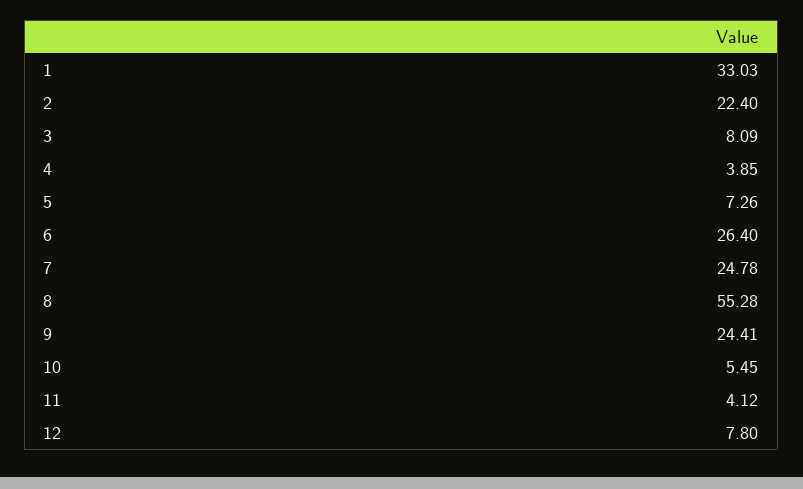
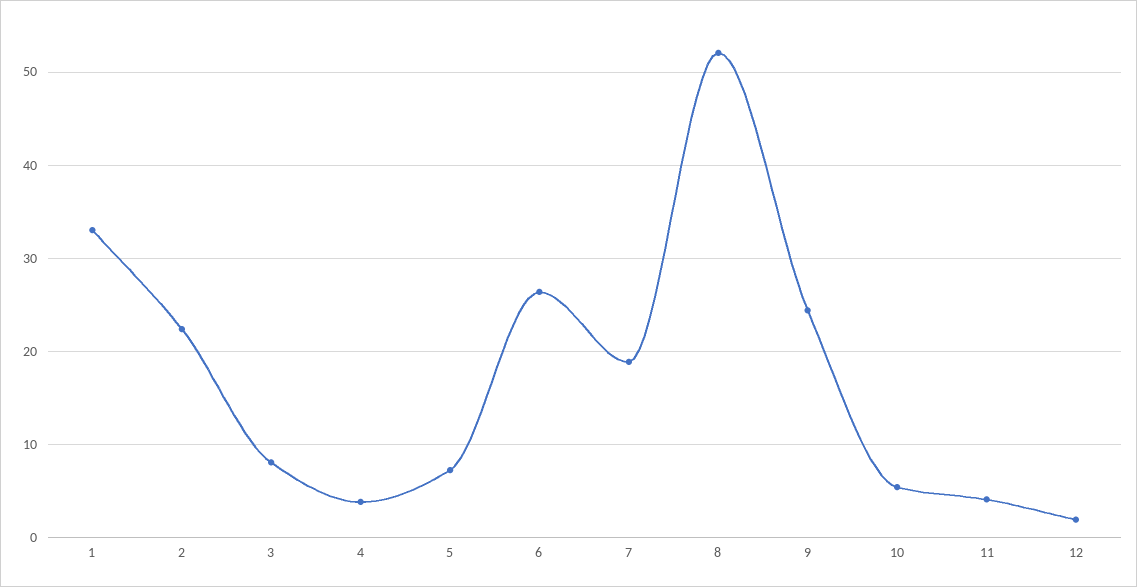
7: 24.78 -> 19
8: 55.28 -> 52
12: 7.8 -> 2

